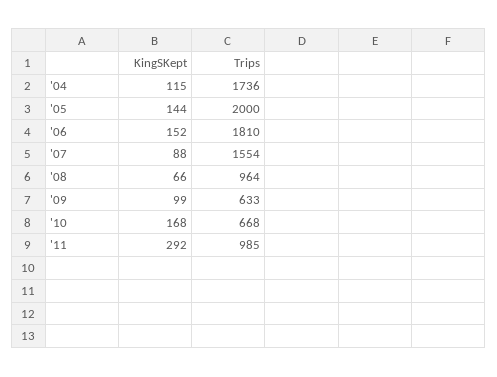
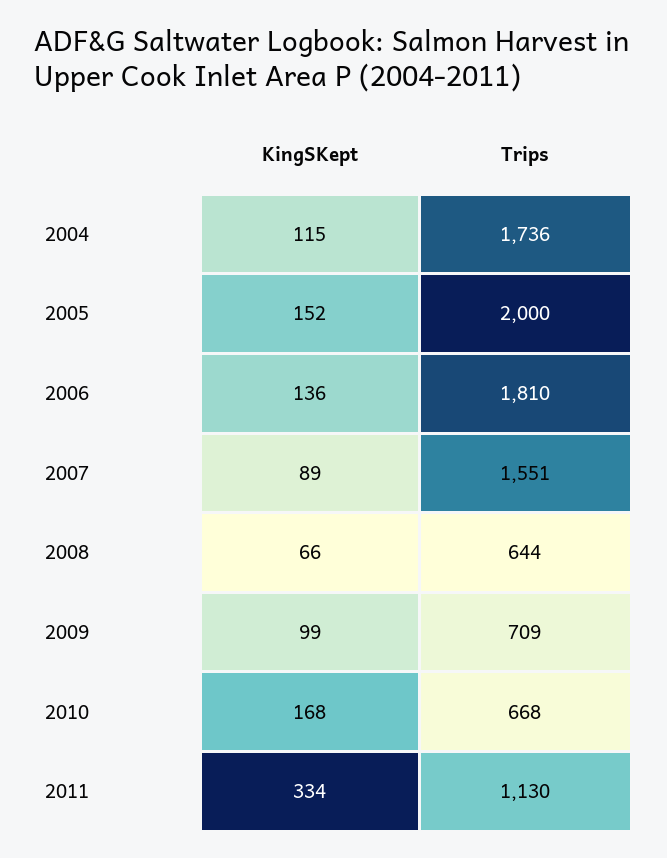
KingSKept, '05: 144 -> 152
KingSKept, '06: 152 -> 136
KingSKept, '07: 88 -> 89
Trips, '07: 1554 -> 1551
Trips, '08: 964 -> 644
Trips, '09: 633 -> 709
KingSKept, '11: 292 -> 334
Trips, '11: 985 -> 1130

